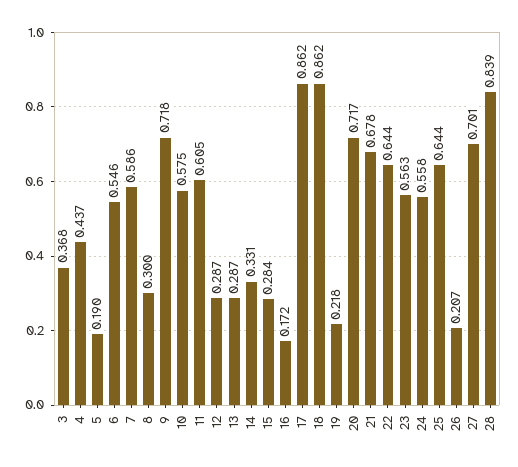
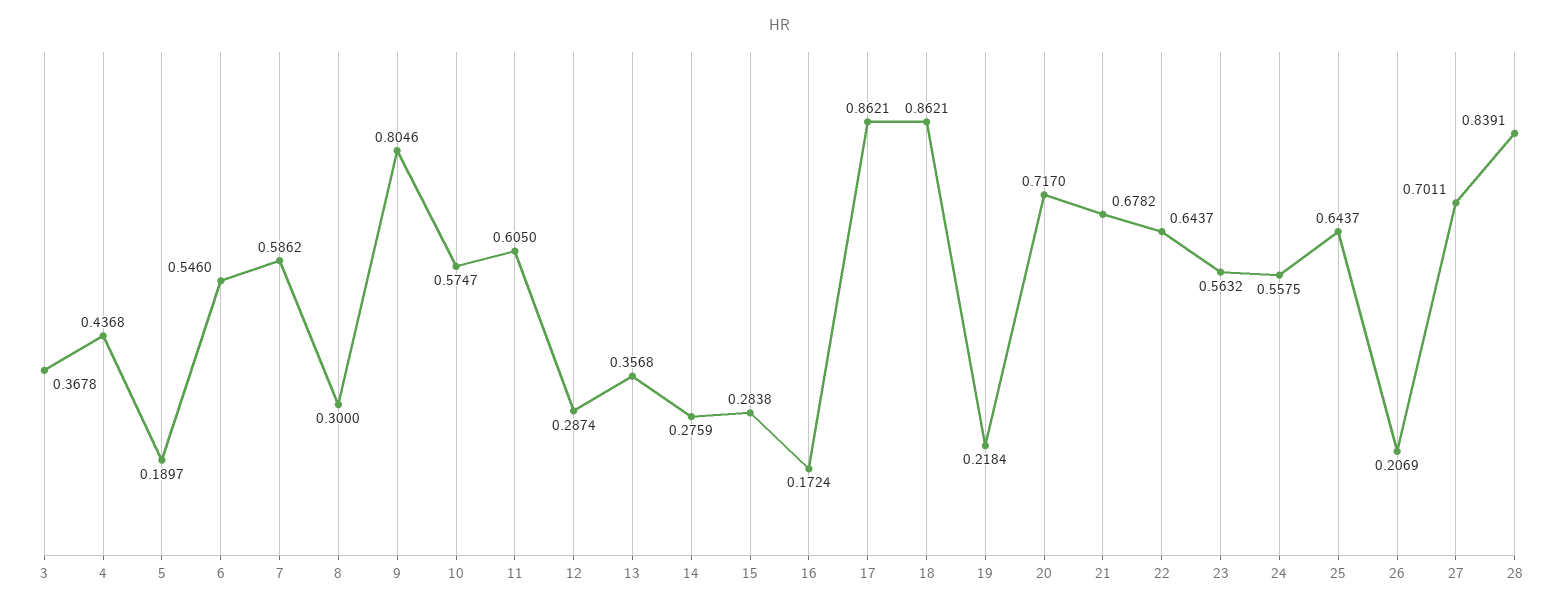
9: 0.718 -> 0.8046
13: 0.287 -> 0.3568
14: 0.331 -> 0.2759

